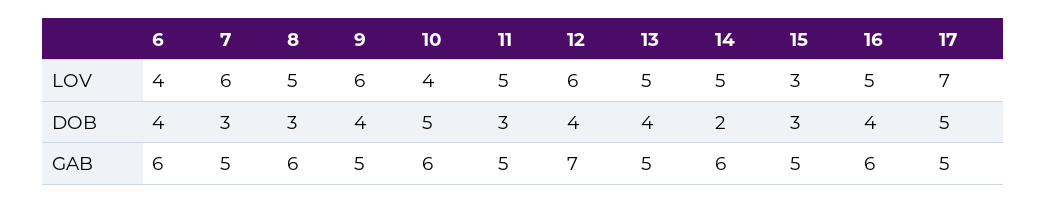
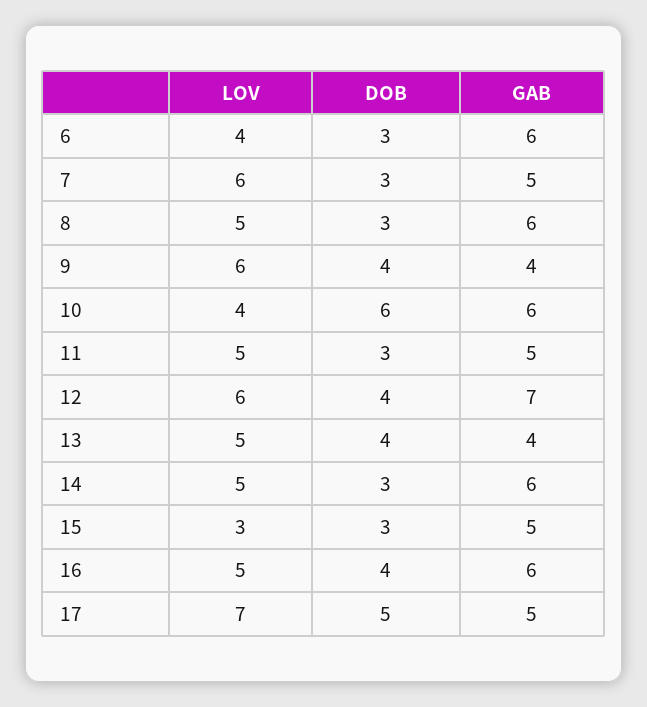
6, DOB: 4 -> 3
10, DOB: 5 -> 6
14, DOB: 2 -> 3
9, GAB: 5 -> 4
13, GAB: 5 -> 4

